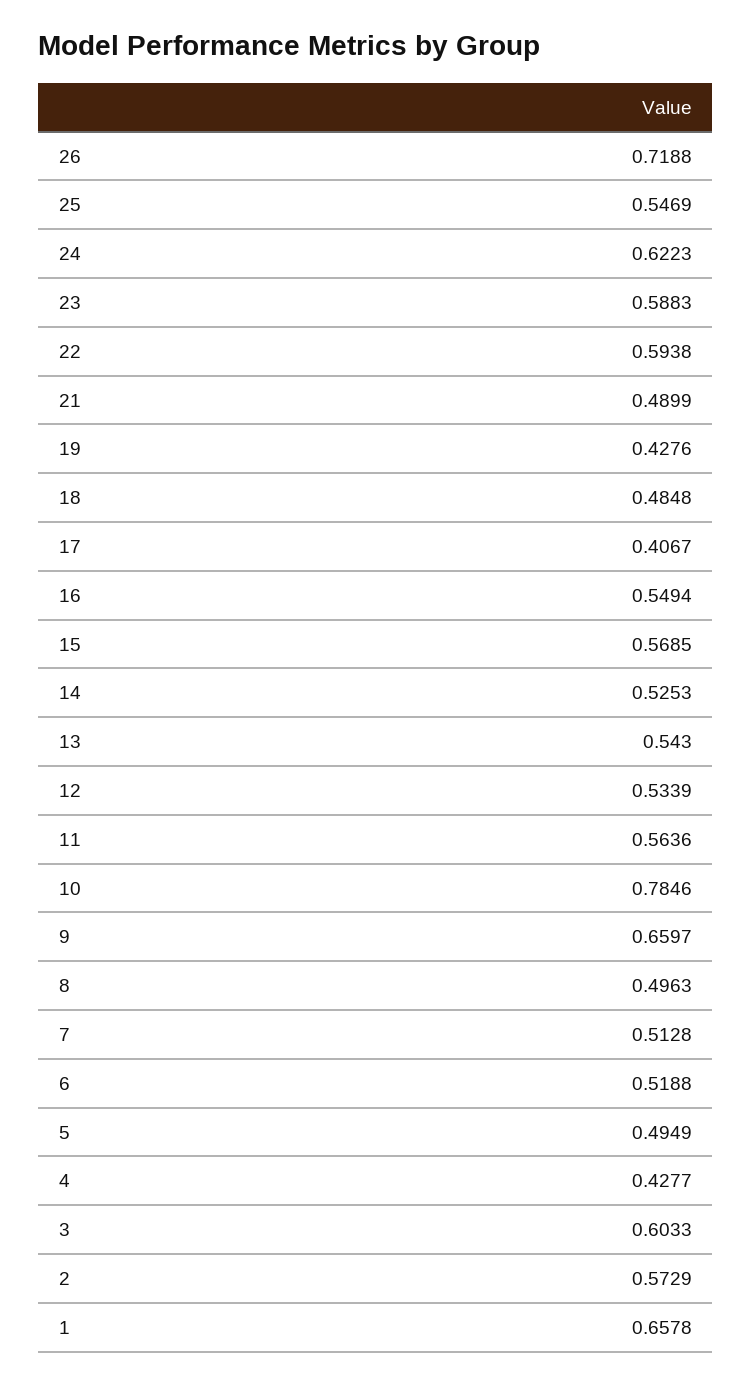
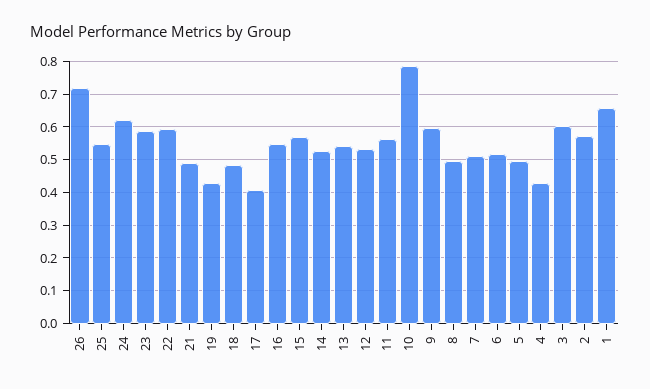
9: 0.6597 -> 0.6

